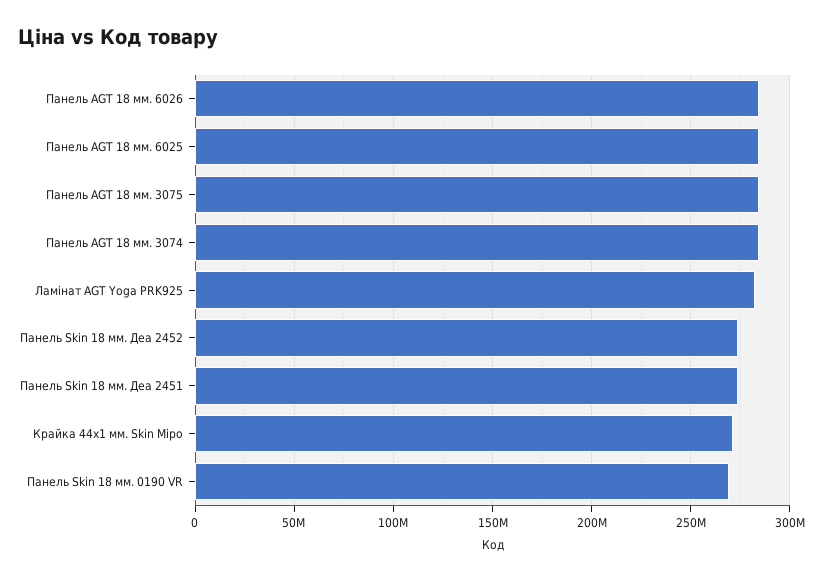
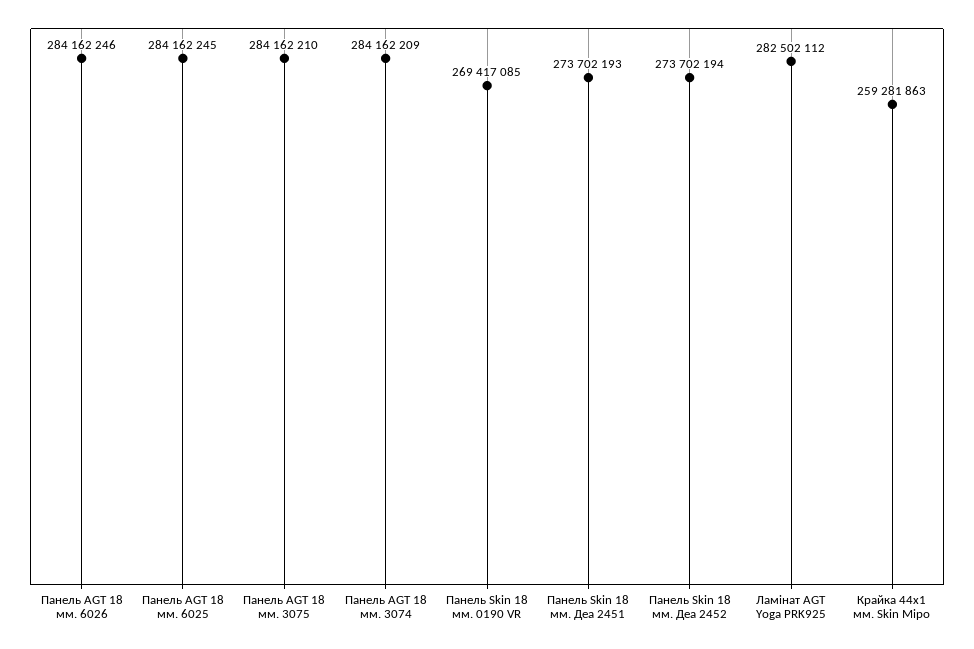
Крайка 44x1 мм. Skin Міро: 270000000 -> 259281863

